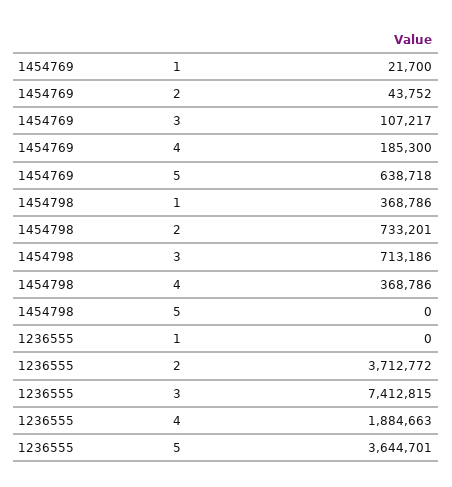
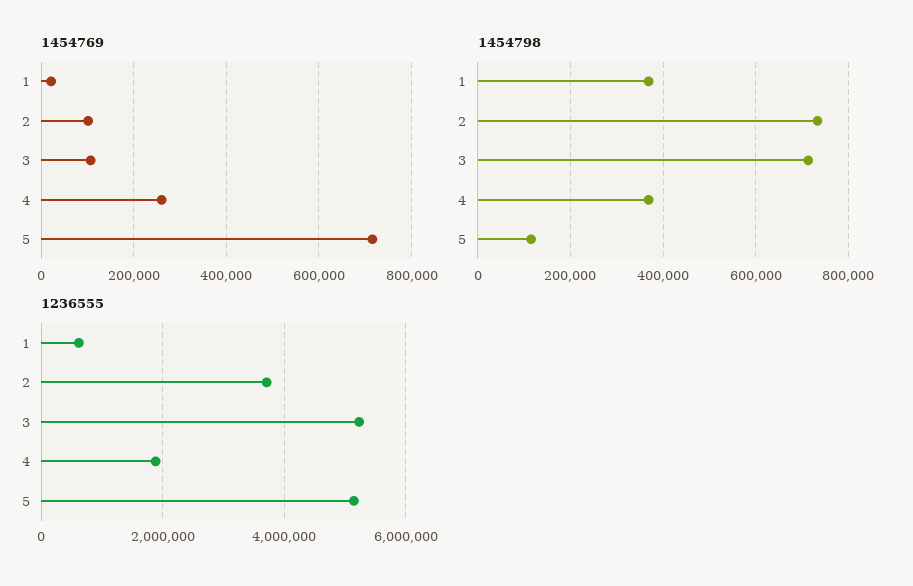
1454769, 2: 43752 -> 100000
1454769, 4: 185300 -> 260000
1454769, 5: 638718 -> 720000
1454798, 5: 0 -> 120000
1236555, 1: 0 -> 600000
1236555, 3: 7412815 -> 5200000
1236555, 5: 3644701 -> 5200000

